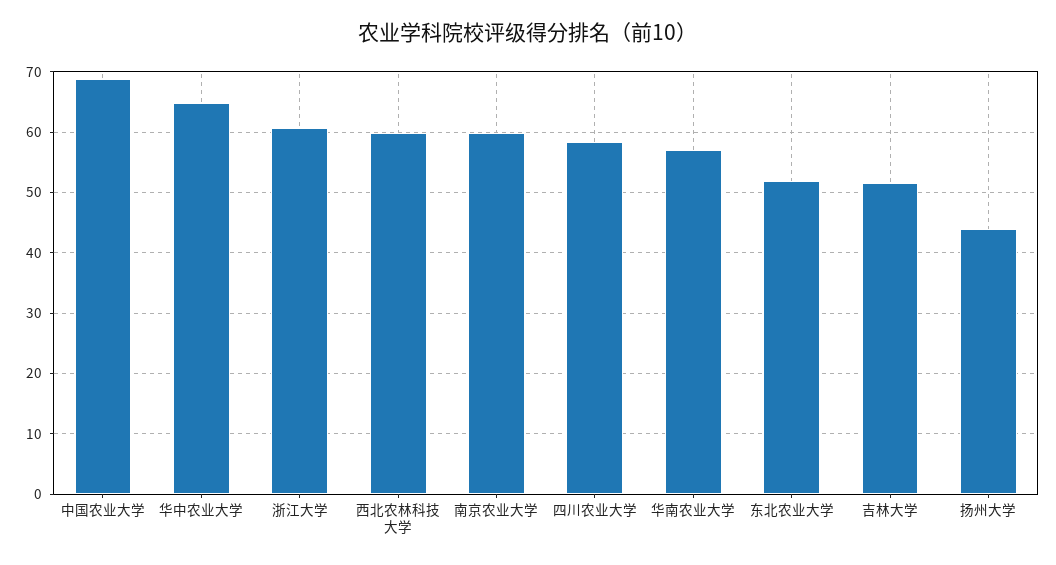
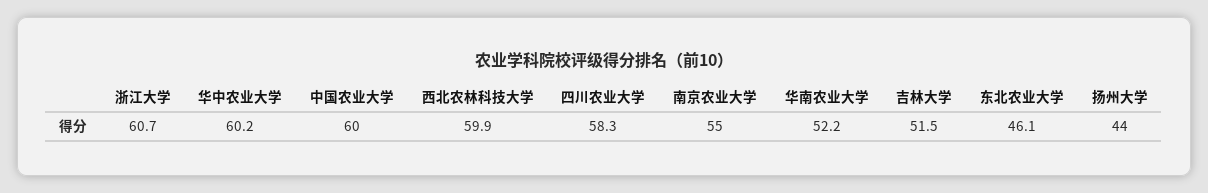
中国农业大学: 69 -> 60
华中农业大学: 65 -> 60.2
南京农业大学: 60 -> 55
华南农业大学: 57 -> 52.2
东北农业大学: 52 -> 46.1

